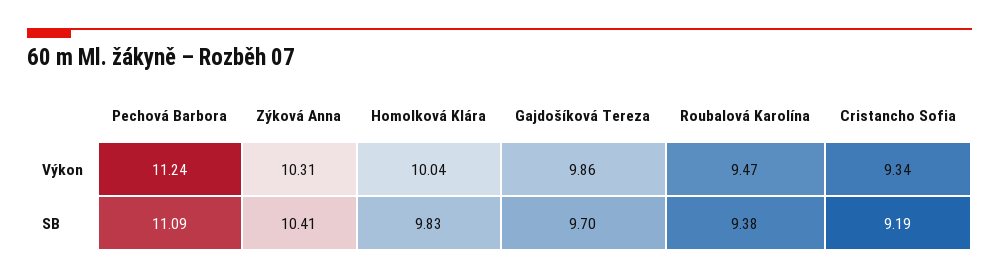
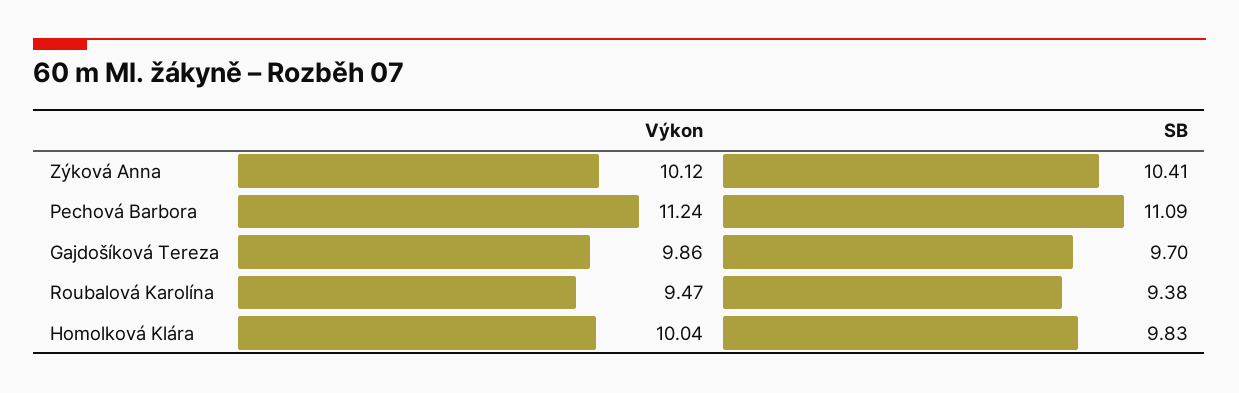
Zýková Anna, Výkon: 10.31 -> 10.12
Cristancho Sofia, Výkon: 9.34 -> none
Cristancho Sofia, SB: 9.19 -> none

